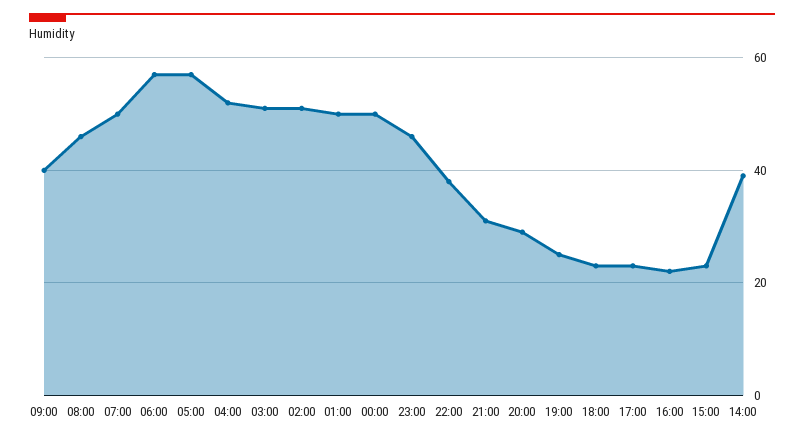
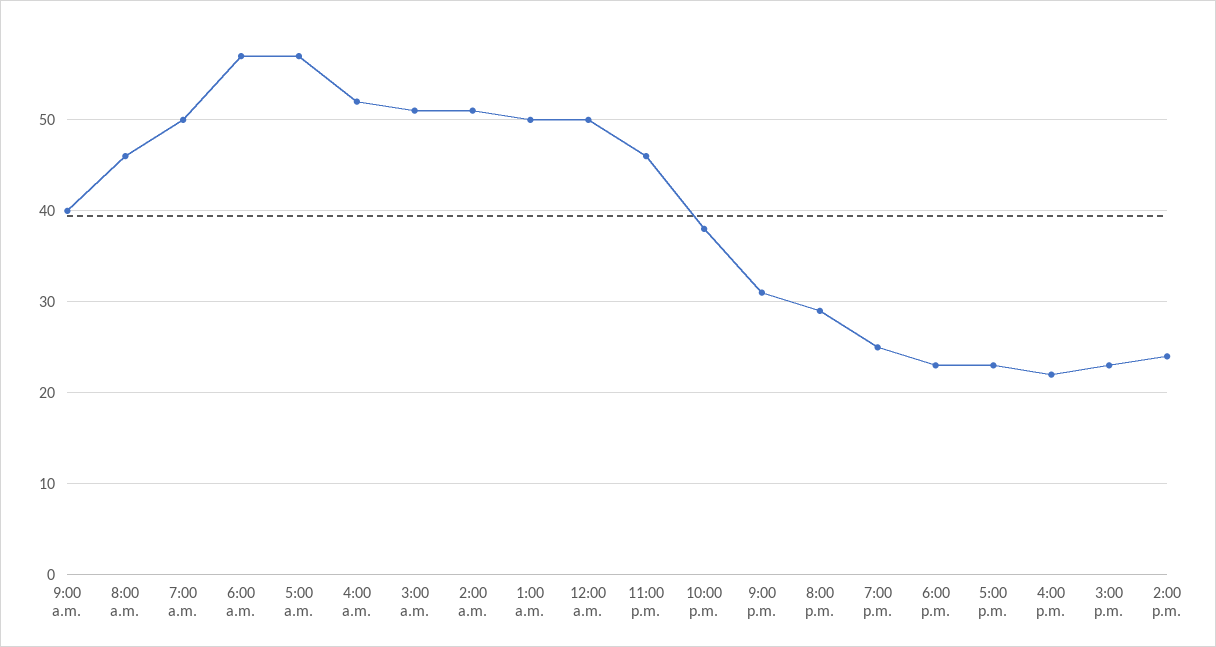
14:00: 40 -> 24

